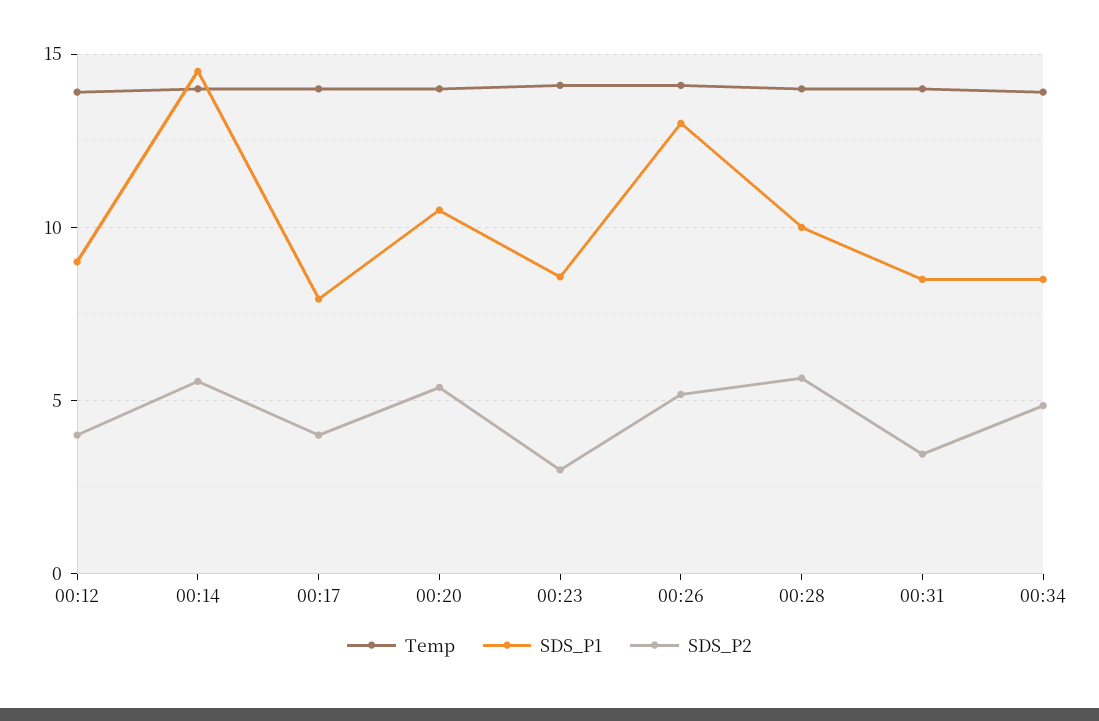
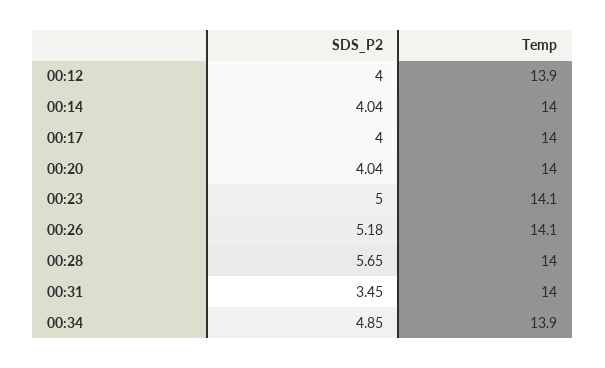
SDS_P1, 00:12: 9 -> none
SDS_P1, 00:14: 14.5 -> none
SDS_P2, 00:14: 5.5 -> 4.04
SDS_P1, 00:17: 8 -> none
SDS_P1, 00:20: 10.5 -> none
SDS_P2, 00:20: 5.5 -> 4.04
SDS_P1, 00:23: 8.5 -> none
SDS_P2, 00:23: 3 -> 5
SDS_P1, 00:26: 13 -> none
SDS_P1, 00:28: 10 -> none
SDS_P1, 00:31: 8.5 -> none
SDS_P1, 00:34: 8.5 -> none

